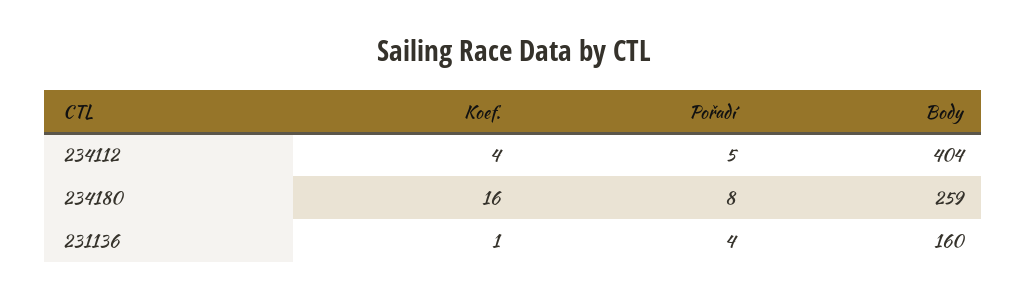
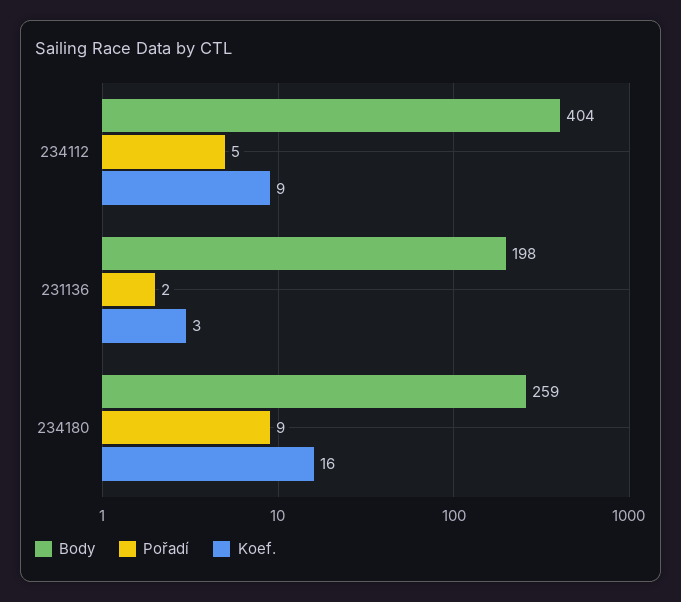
Koef., 234112: 4 -> 9
Pořadí, 234180: 8 -> 9
Koef., 231136: 1 -> 3
Pořadí, 231136: 4 -> 2
Body, 231136: 160 -> 198

